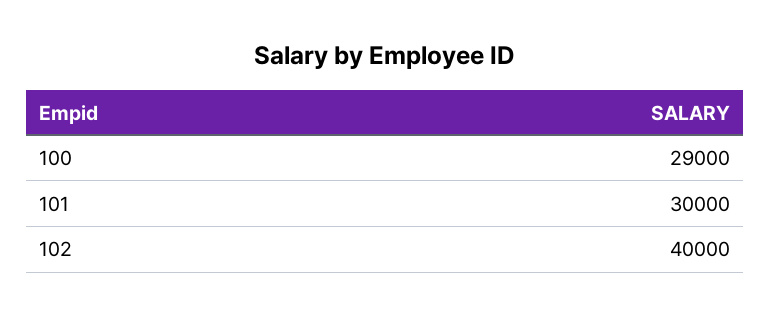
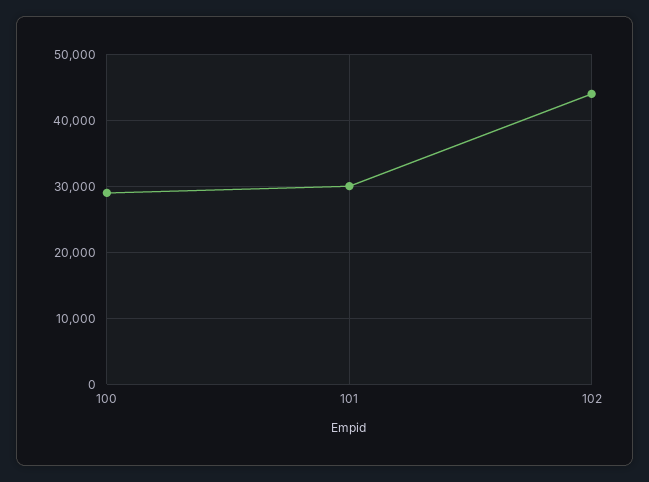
102: 40000 -> 44000

